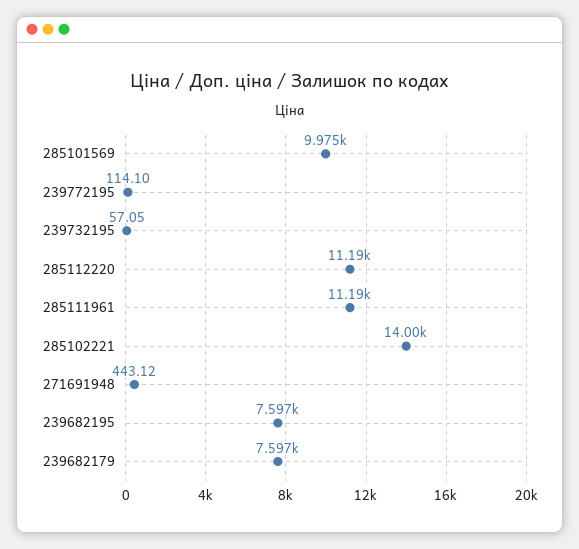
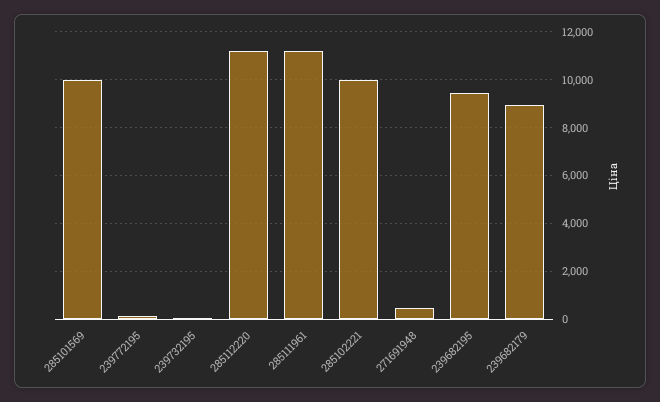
285102221: 14000 -> 10000
239682195: 7597 -> 9500
239682179: 7597 -> 9000

